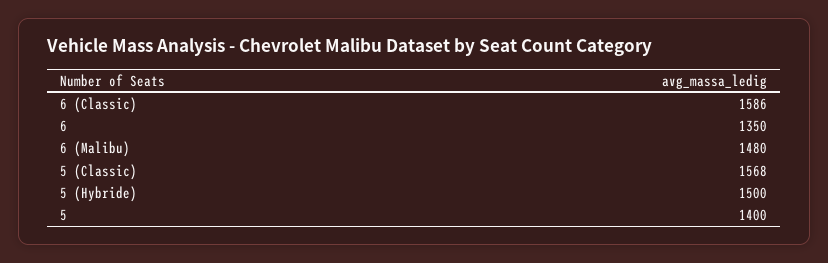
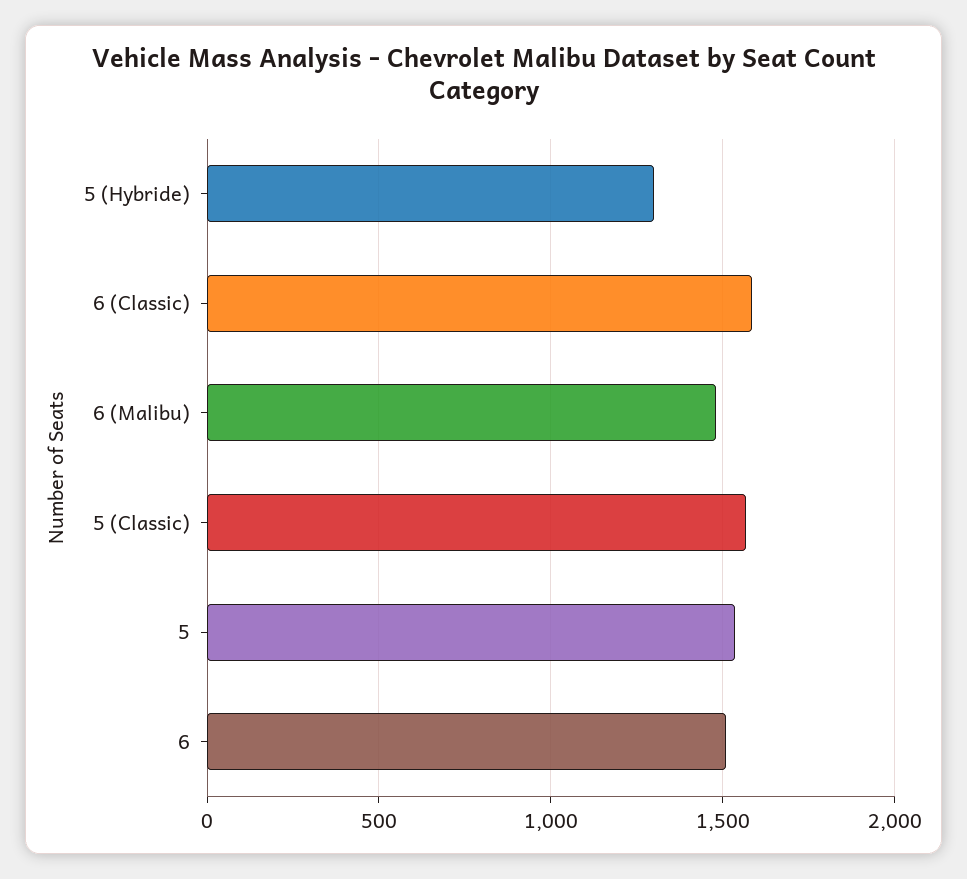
6: 1350 -> 1500
5 (Hybride): 1500 -> 1300
5: 1400 -> 1550

